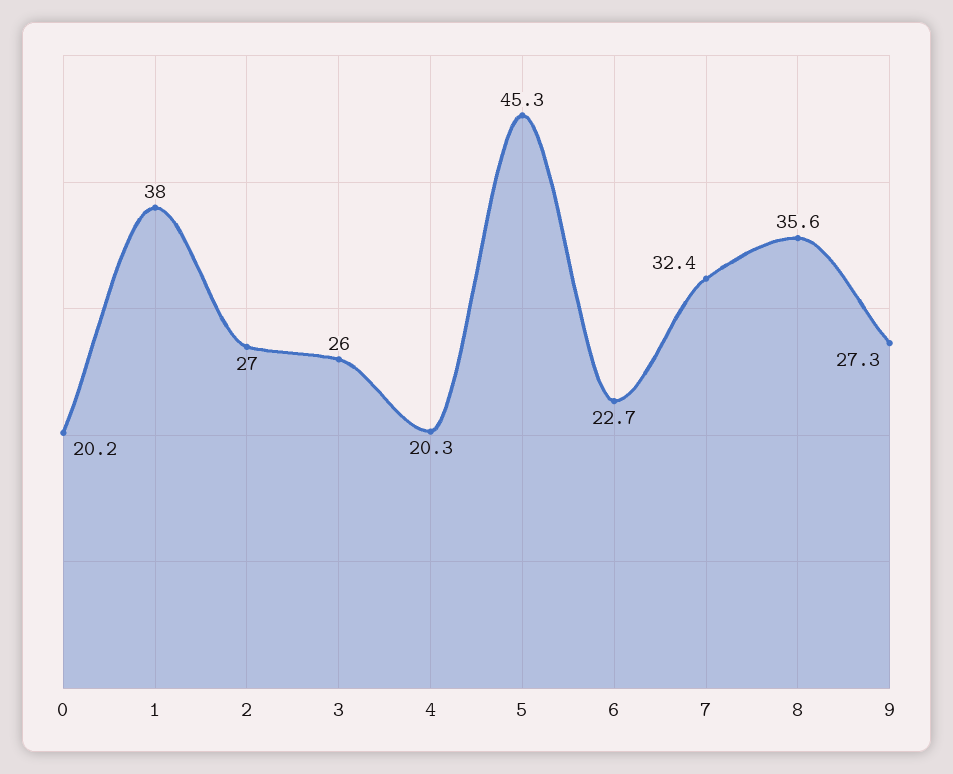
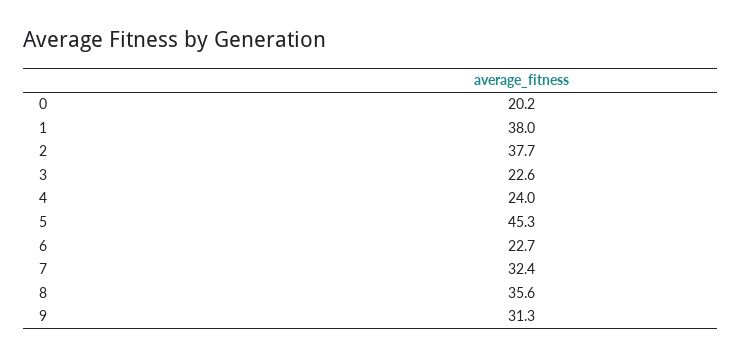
2: 27 -> 37.7
3: 26 -> 22.6
4: 20.3 -> 24
9: 27.3 -> 31.3

